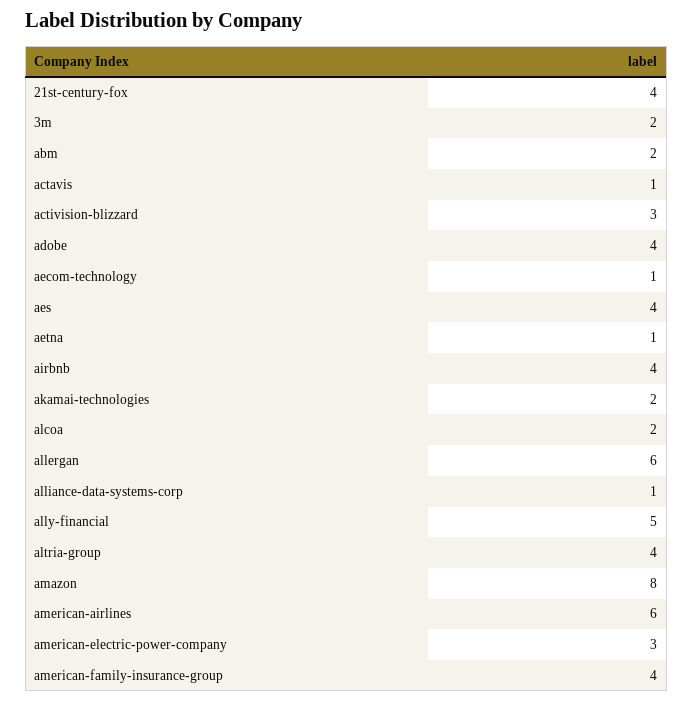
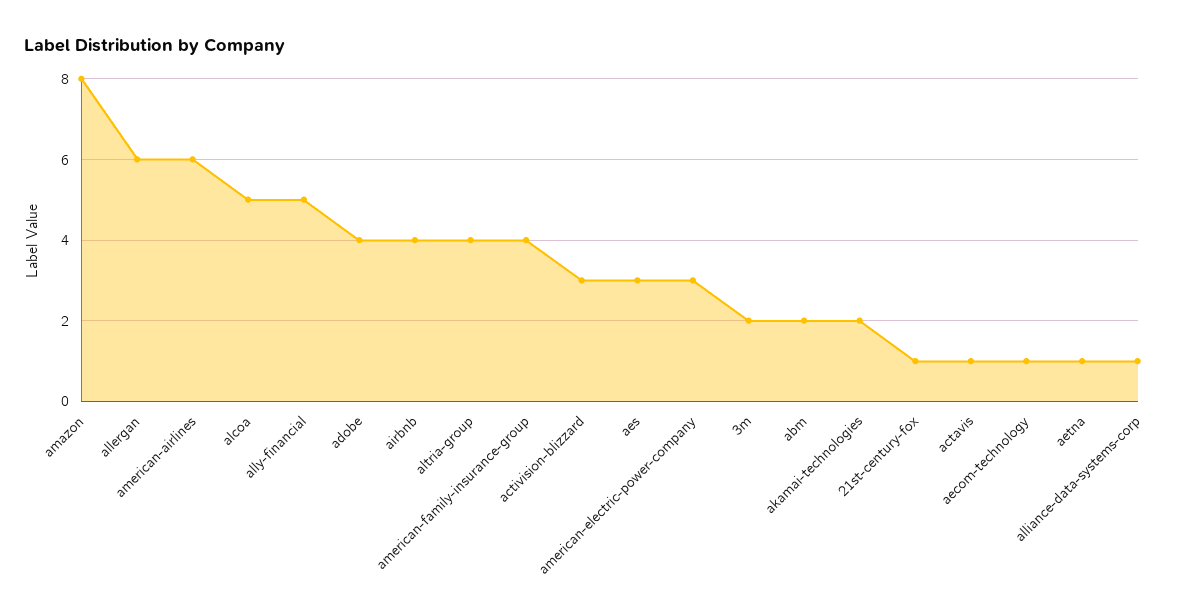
21st-century-fox: 4 -> 1
aes: 4 -> 3
alcoa: 2 -> 5

